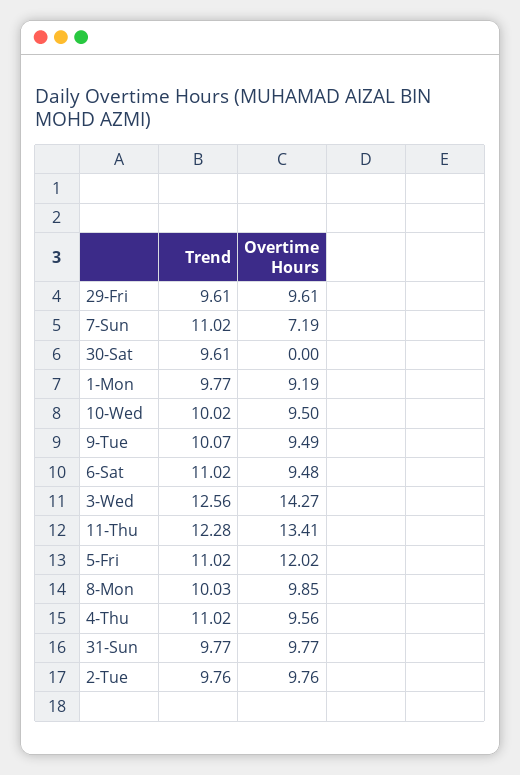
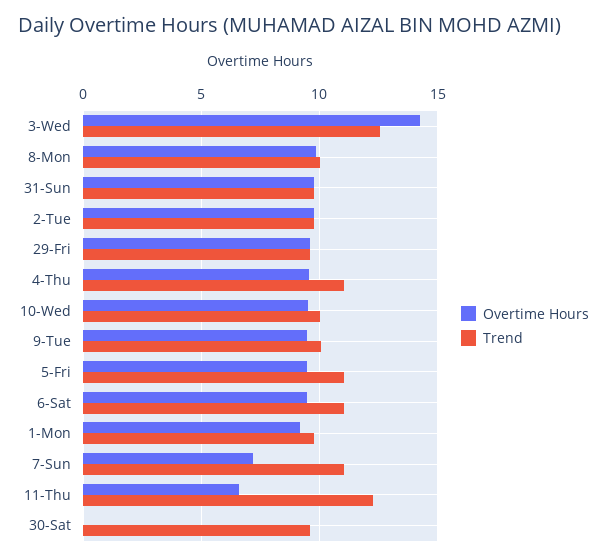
Overtime Hours, 11-Thu: 13.41 -> 6.5
Overtime Hours, 5-Fri: 12.02 -> 9.5

